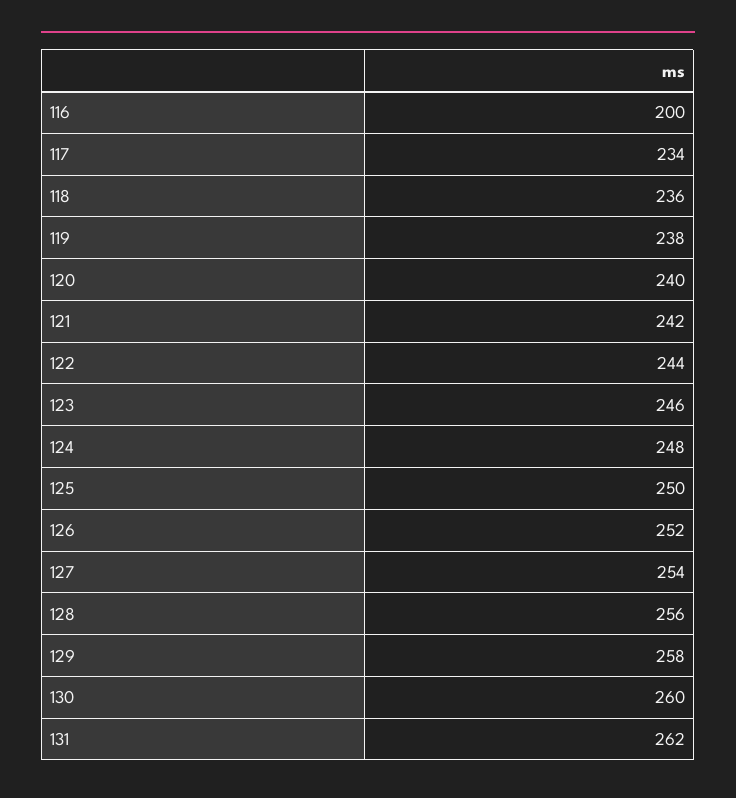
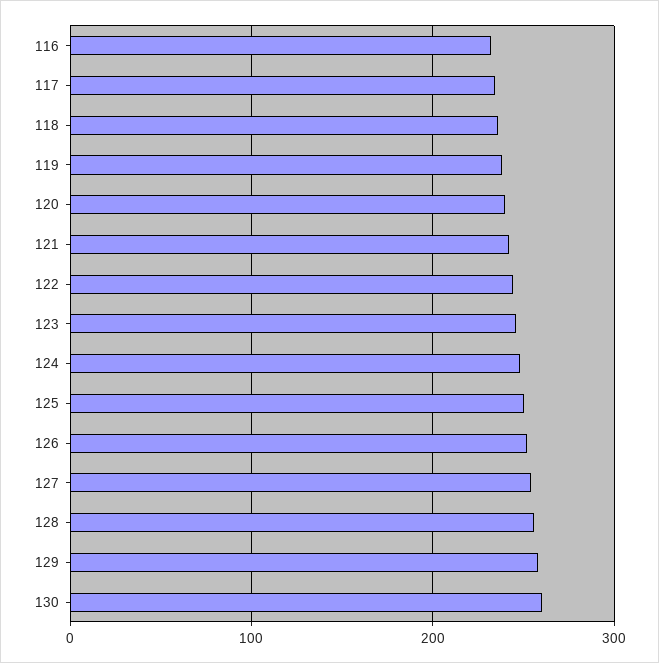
116: 200 -> 230
131: 262 -> none

